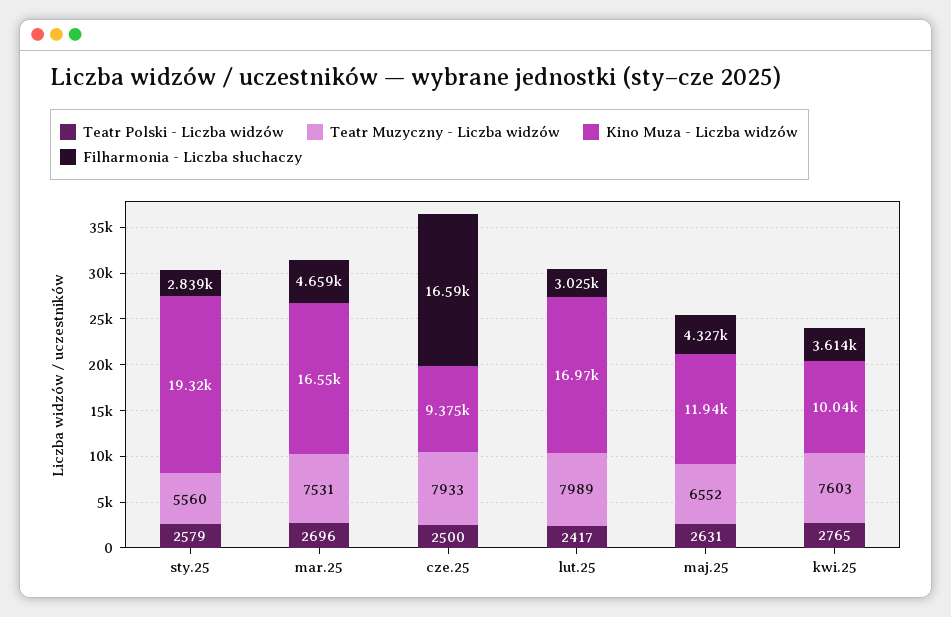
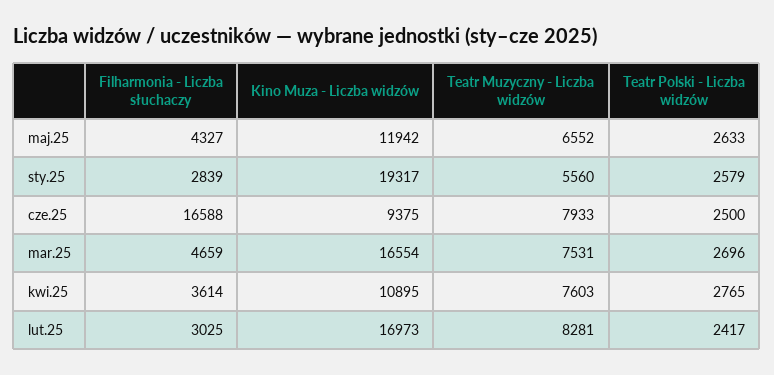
Teatr Muzyczny - Liczba widzów, lut.25: 7989 -> 8281
Teatr Polski - Liczba widzów, maj.25: 2631 -> 2633
Kino Muza - Liczba widzów, kwi.25: 10040 -> 10895

